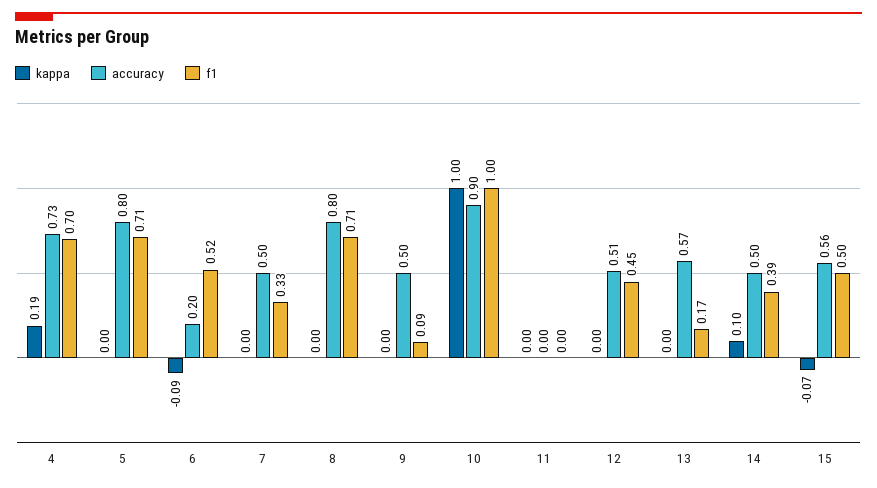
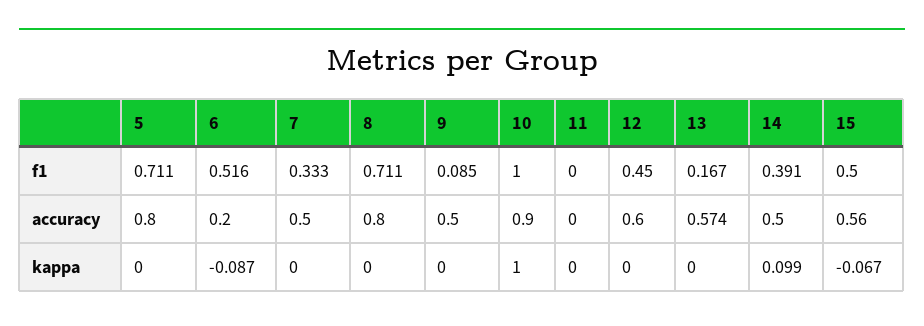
kappa, 4: 0.19 -> none
accuracy, 4: 0.73 -> none
f1, 4: 0.7 -> none
accuracy, 12: 0.51 -> 0.6

